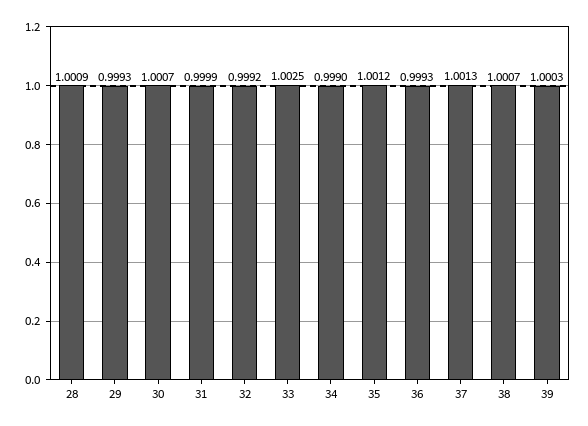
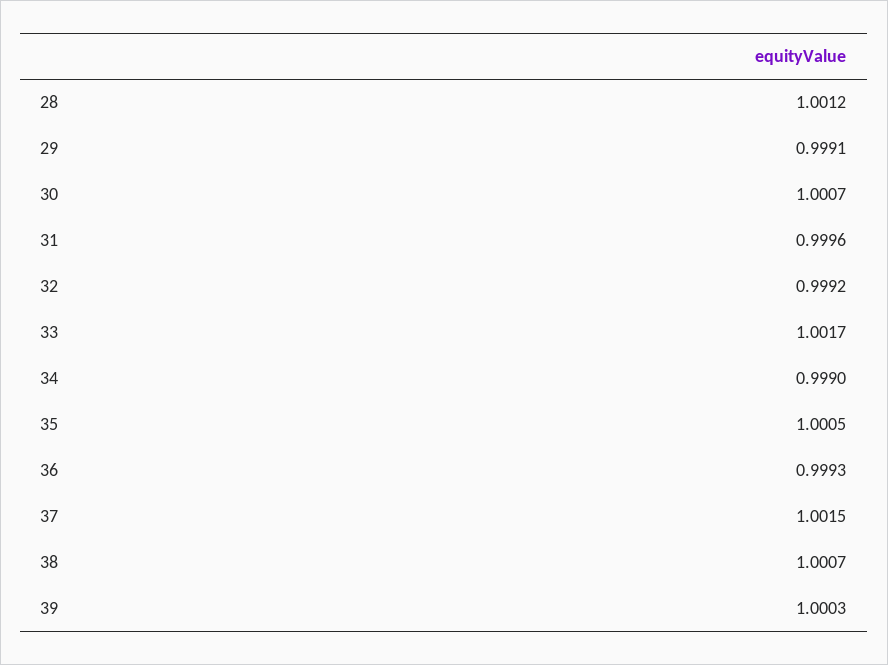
28: 1.0009 -> 1.0012
29: 0.9993 -> 0.9991
31: 0.9999 -> 0.9996
33: 1.0025 -> 1.0017
35: 1.0012 -> 1.0005
37: 1.0013 -> 1.0015

